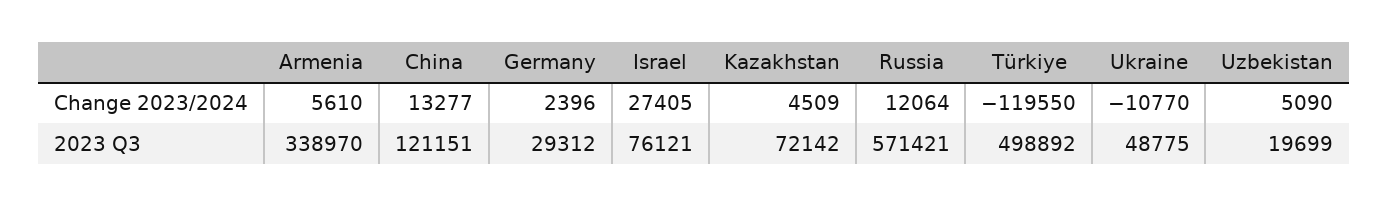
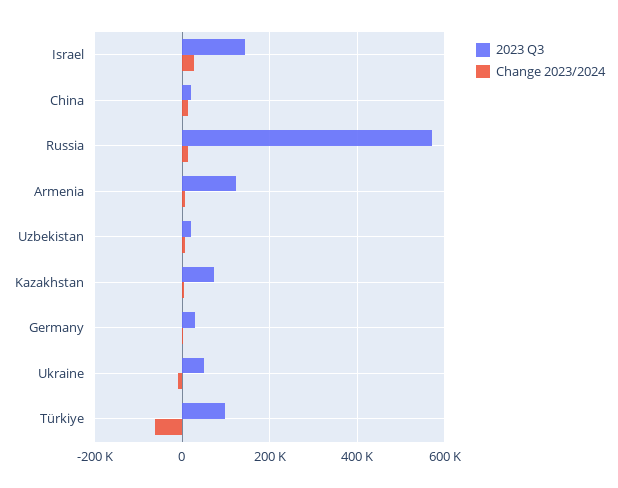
Change 2023/2024, Türkiye: -119550 -> -60000
2023 Q3, Armenia: 338970 -> 120000
2023 Q3, China: 121151 -> 20000
2023 Q3, Israel: 76121 -> 140000
2023 Q3, Türkiye: 498892 -> 100000

